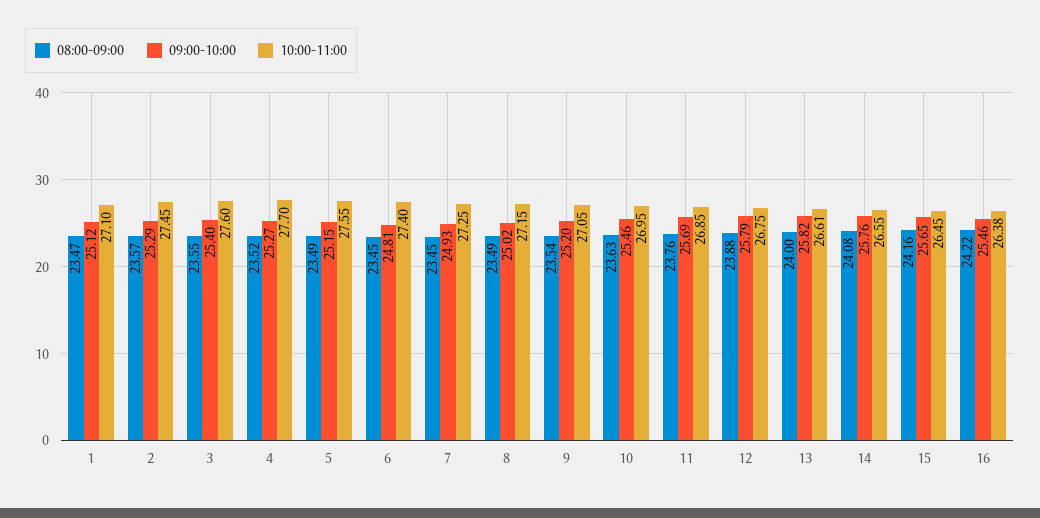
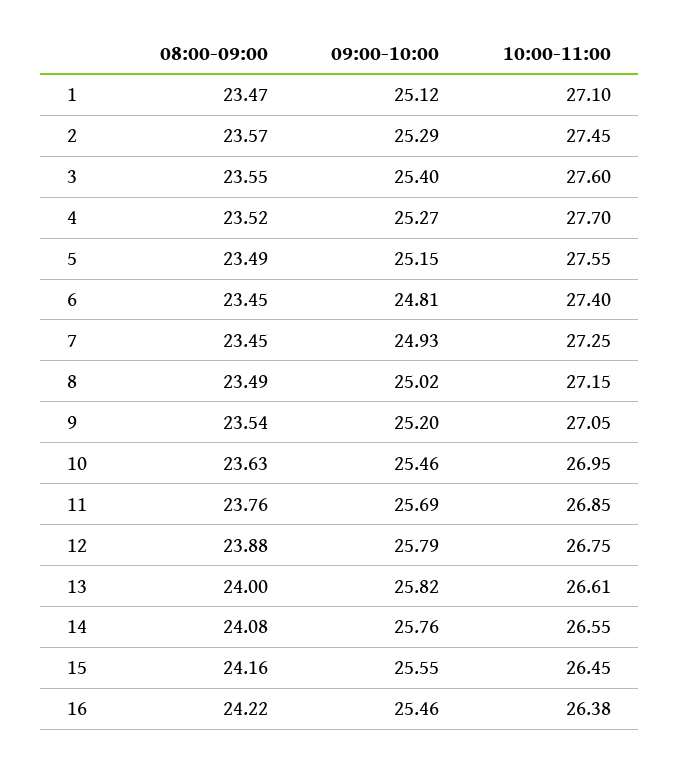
09:00-10:00, 15: 25.65 -> 25.55

